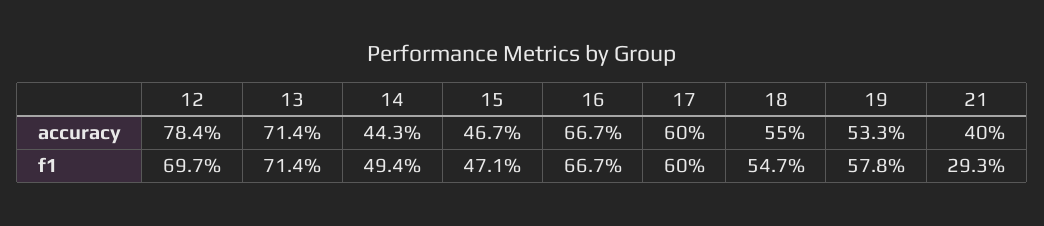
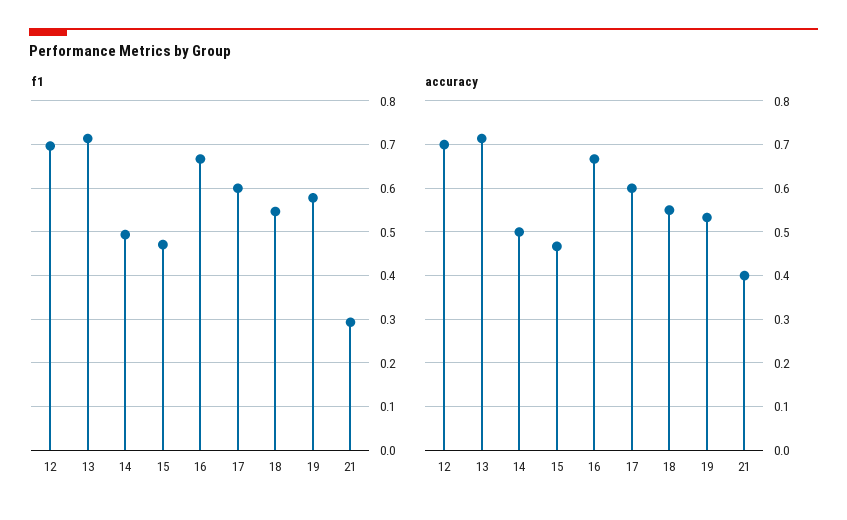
accuracy, 12: 0.784 -> 0.7
accuracy, 14: 0.443 -> 0.5

